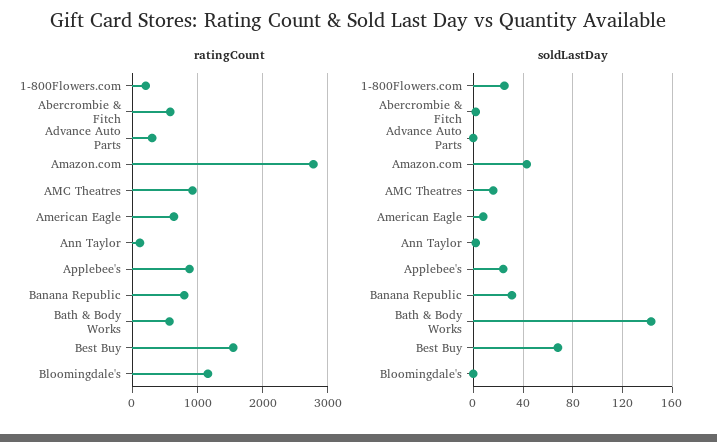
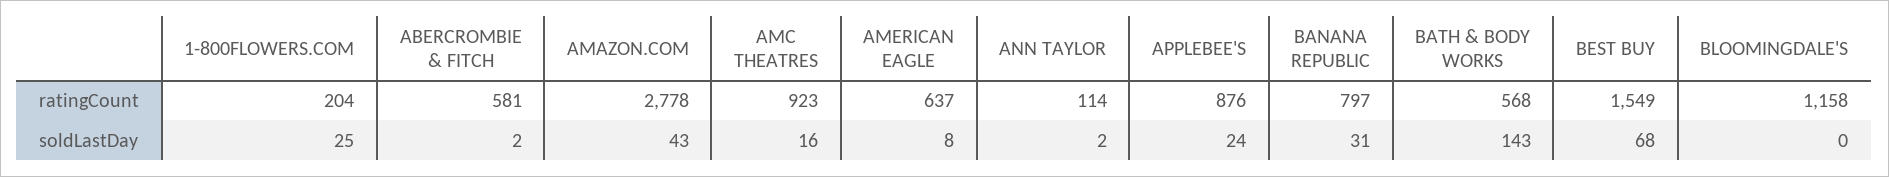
ratingCount, Advance Auto Parts: 300 -> none
soldLastDay, Advance Auto Parts: 0 -> none

